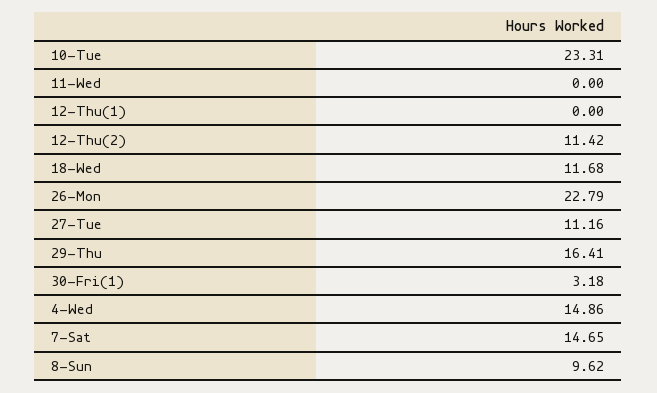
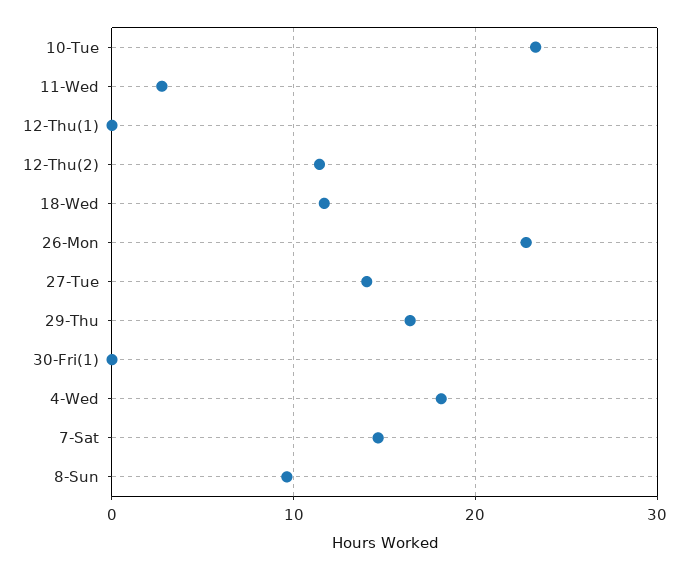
11-Wed: 0 -> 3
27-Tue: 11.16 -> 14
30-Fri(1): 3.18 -> 0
4-Wed: 14.86 -> 18

